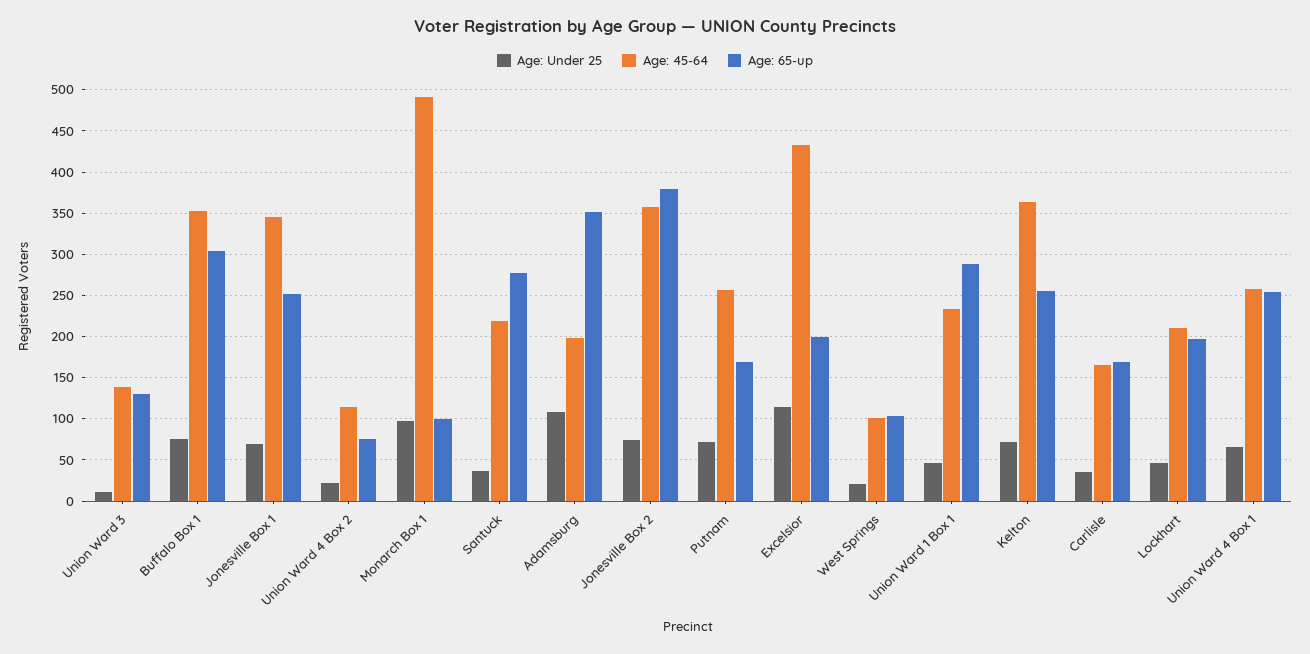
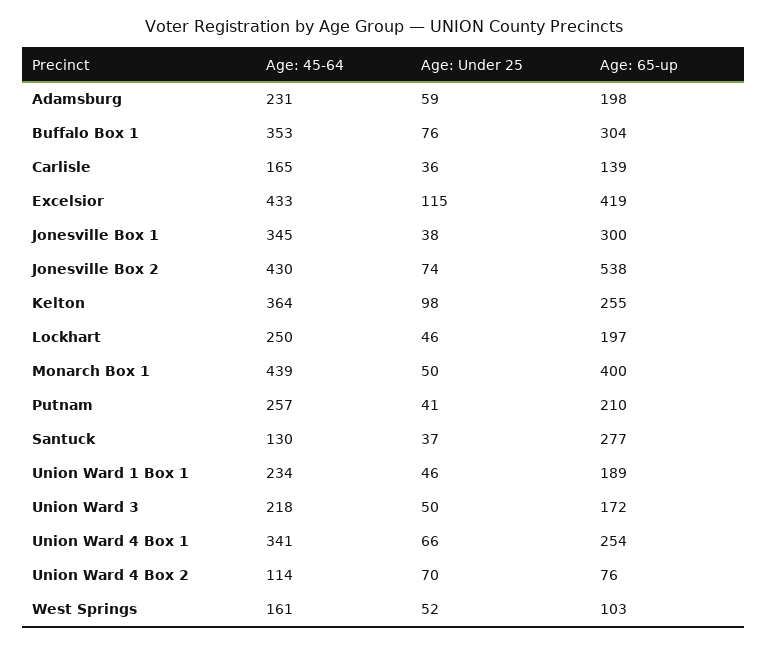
Age: Under 25, Union Ward 3: 10 -> 50
Age: 45-64, Union Ward 3: 140 -> 218
Age: 65-up, Union Ward 3: 130 -> 172
Age: Under 25, Jonesville Box 1: 70 -> 38
Age: 65-up, Jonesville Box 1: 250 -> 300
Age: Under 25, Union Ward 4 Box 2: 20 -> 70
Age: Under 25, Monarch Box 1: 100 -> 50
Age: 45-64, Monarch Box 1: 490 -> 439
Age: 65-up, Monarch Box 1: 100 -> 400
Age: 45-64, Santuck: 220 -> 130
Age: Under 25, Adamsburg: 110 -> 59
Age: 45-64, Adamsburg: 200 -> 231
Age: 65-up, Adamsburg: 350 -> 198
Age: 45-64, Jonesville Box 2: 360 -> 430
Age: 65-up, Jonesville Box 2: 380 -> 538
Age: Under 25, Putnam: 70 -> 41
Age: 65-up, Putnam: 170 -> 210
Age: 65-up, Excelsior: 200 -> 419
Age: Under 25, West Springs: 20 -> 52
Age: 45-64, West Springs: 100 -> 161
Age: 65-up, Union Ward 1 Box 1: 290 -> 189
Age: Under 25, Kelton: 70 -> 98
Age: 65-up, Carlisle: 170 -> 139
Age: 45-64, Lockhart: 210 -> 250
Age: 45-64, Union Ward 4 Box 1: 260 -> 341

